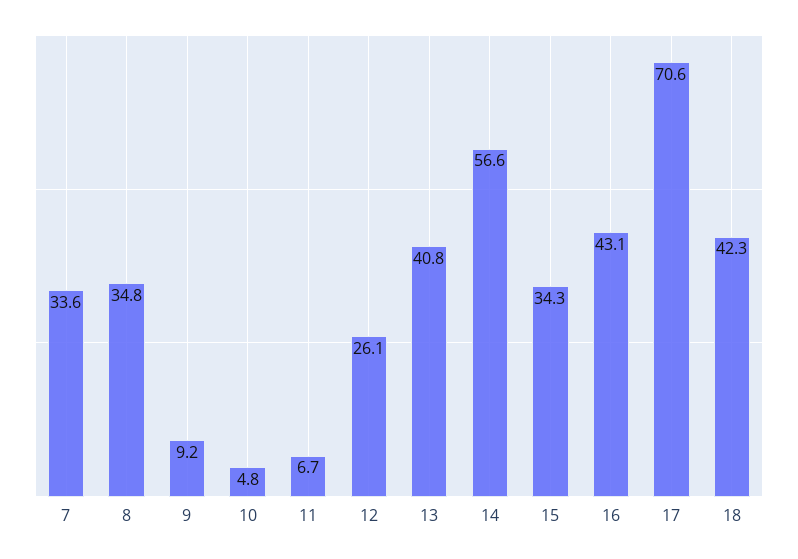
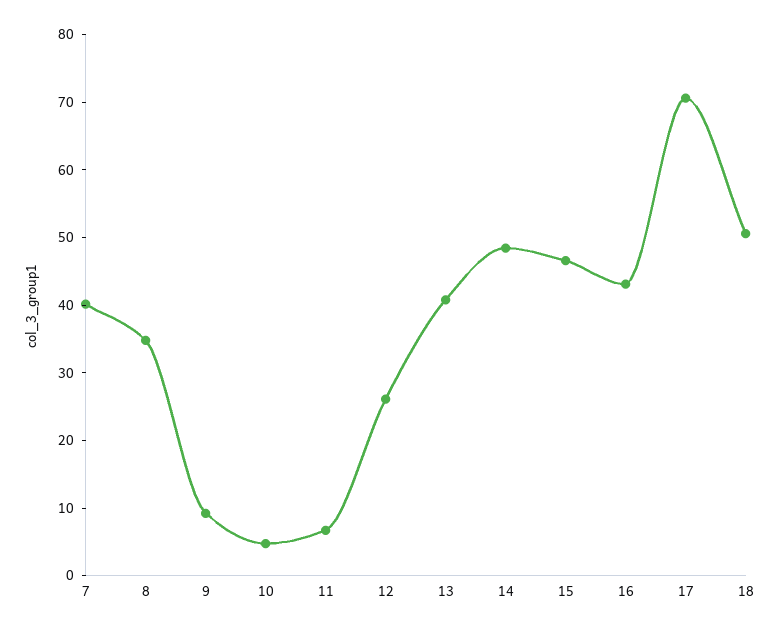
7: 33.6 -> 40
14: 56.6 -> 48
15: 34.3 -> 46
18: 42.3 -> 50

